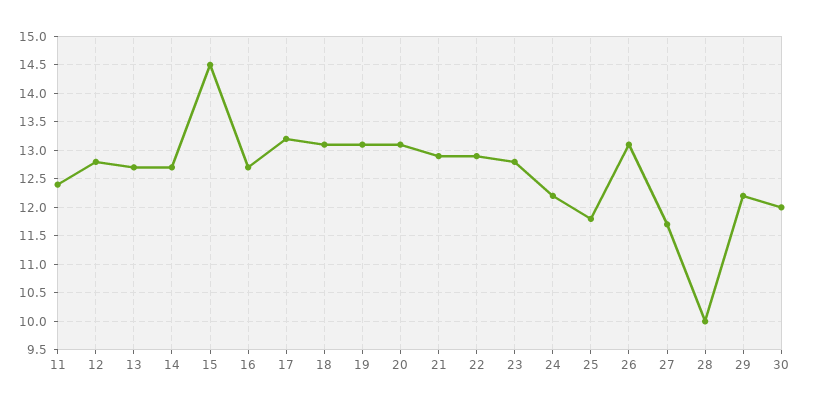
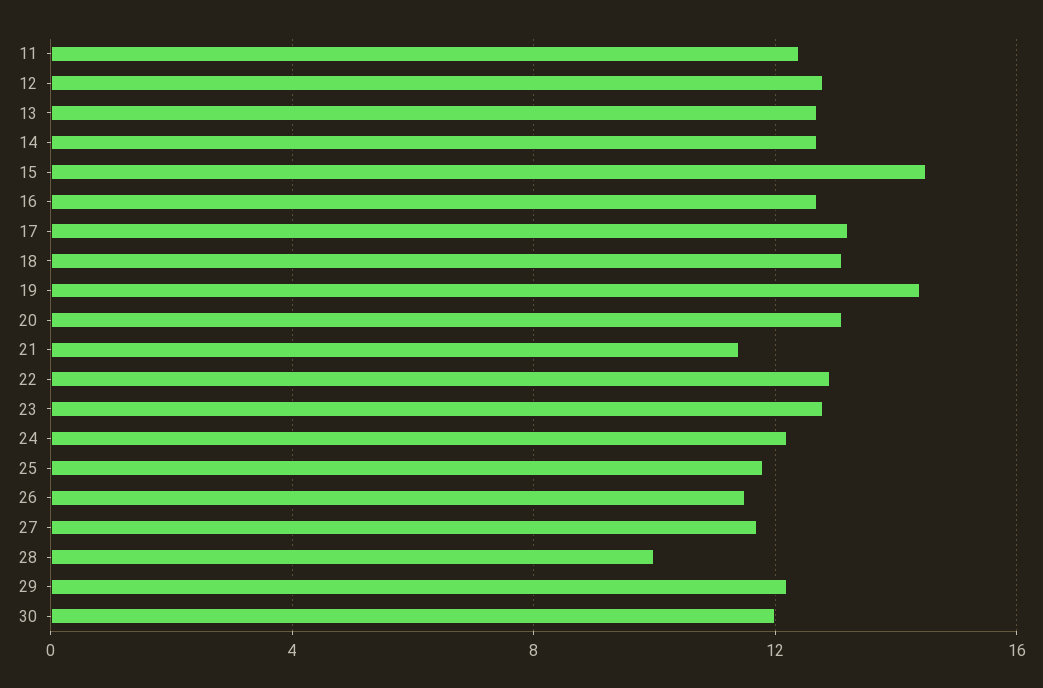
19: 13 -> 14.5
21: 13 -> 11.5
26: 13 -> 11.5

